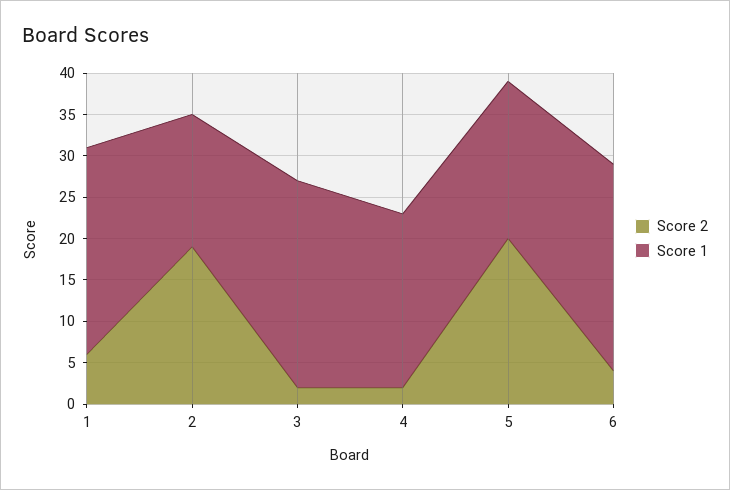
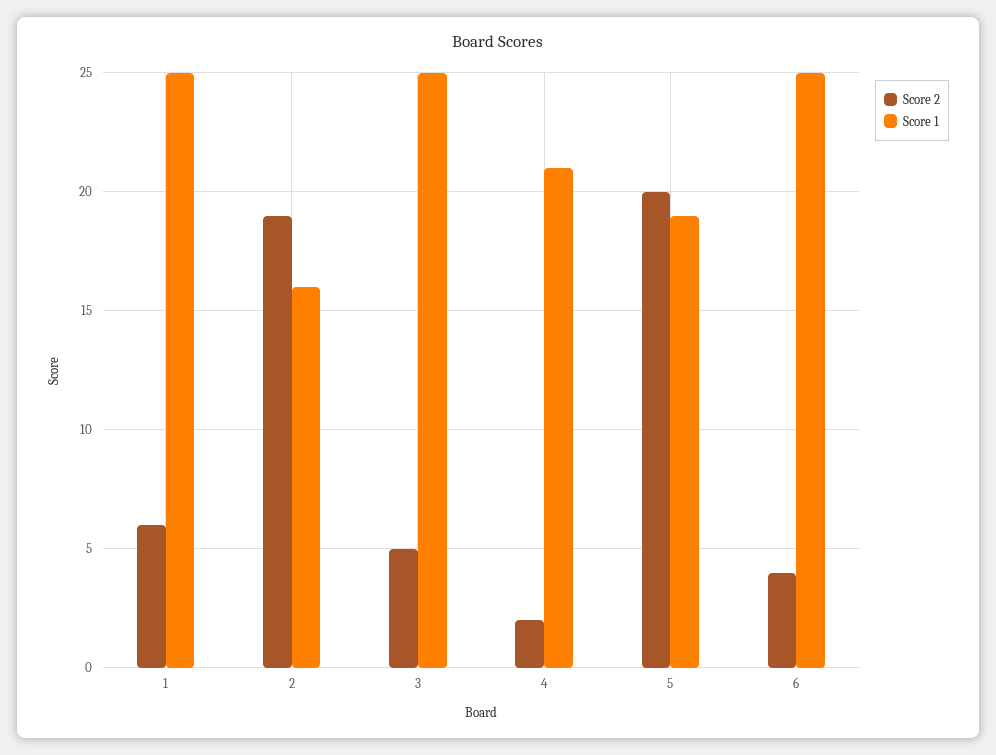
Score 2, 3: 2 -> 5

